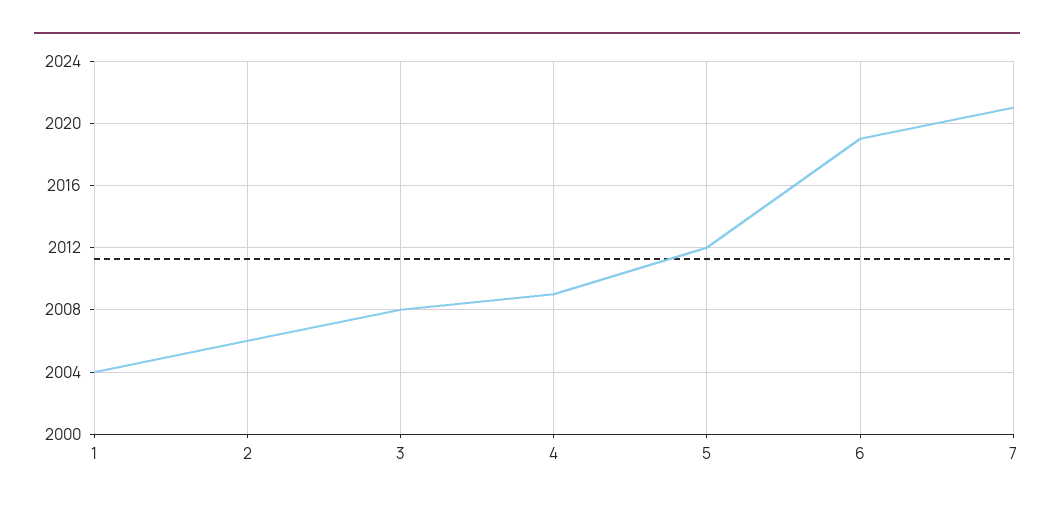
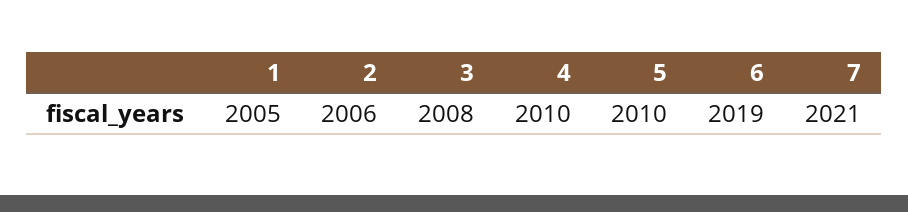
1: 2004 -> 2005
4: 2009 -> 2010
5: 2012 -> 2010

